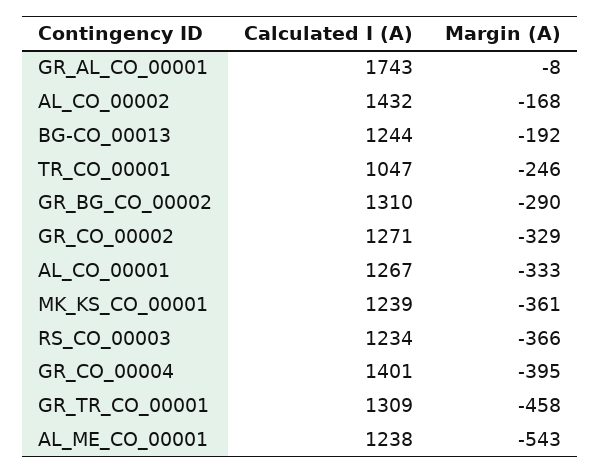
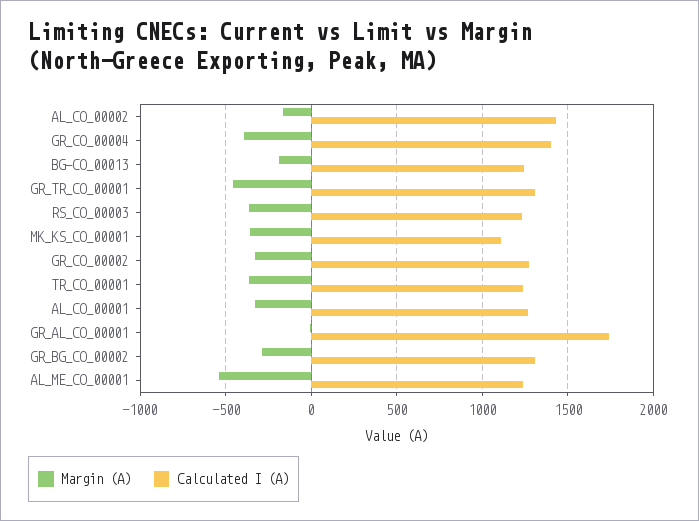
Calculated I (A), TR_CO_00001: 1047 -> 1250
Margin (A), TR_CO_00001: -246 -> -350
Calculated I (A), MK_KS_CO_00001: 1239 -> 1100

